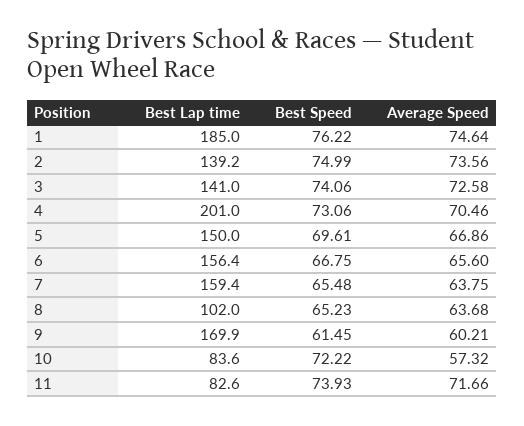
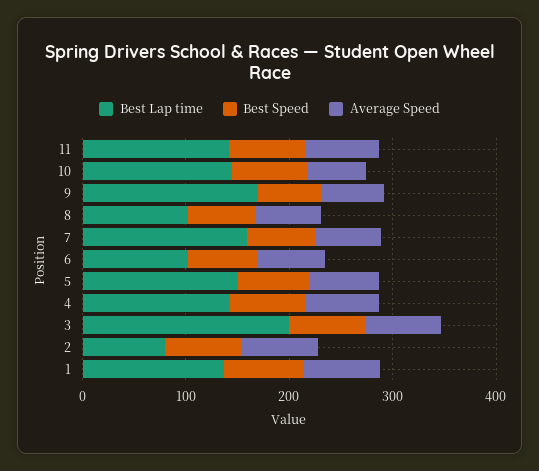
Best Lap time, 1: 185 -> 140
Best Lap time, 2: 139.2 -> 80
Best Lap time, 3: 141 -> 200
Best Lap time, 4: 201 -> 140
Best Lap time, 6: 156.4 -> 100
Best Lap time, 10: 83.6 -> 140
Best Lap time, 11: 82.6 -> 140

